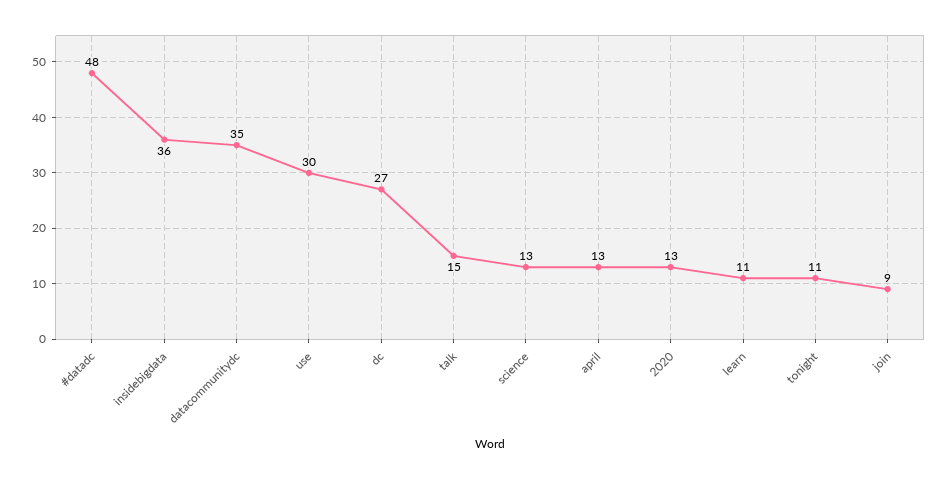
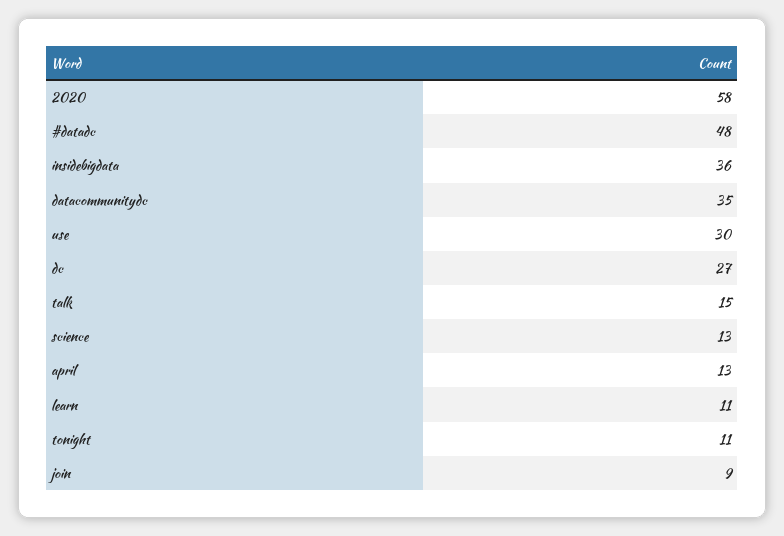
2020: 13 -> 58

